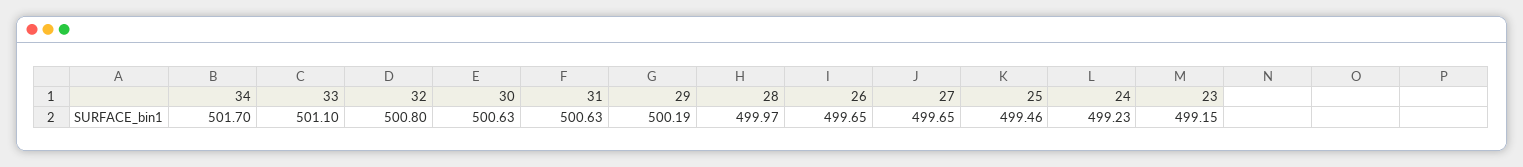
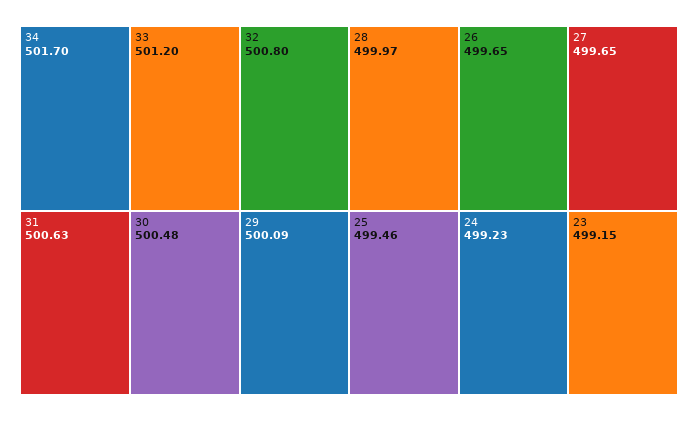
33: 501.1 -> 501.2
30: 500.63 -> 500.48
29: 500.19 -> 500.09

